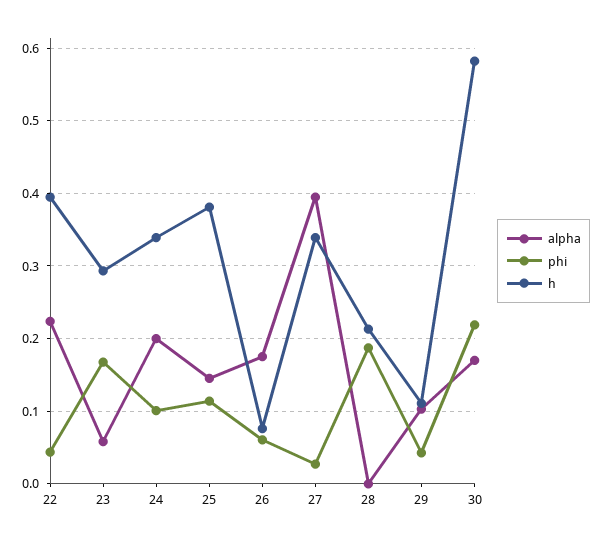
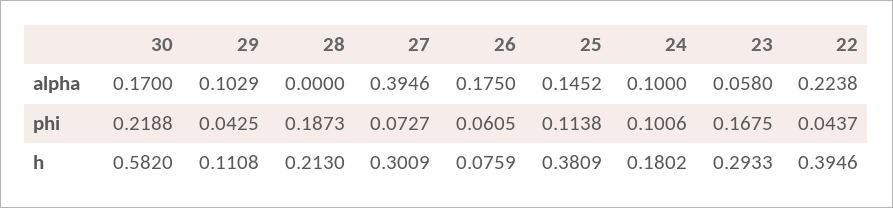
alpha, 24: 0.2 -> 0.1
h, 24: 0.34 -> 0.1802
phi, 27: 0.03 -> 0.0727
h, 27: 0.34 -> 0.3009

